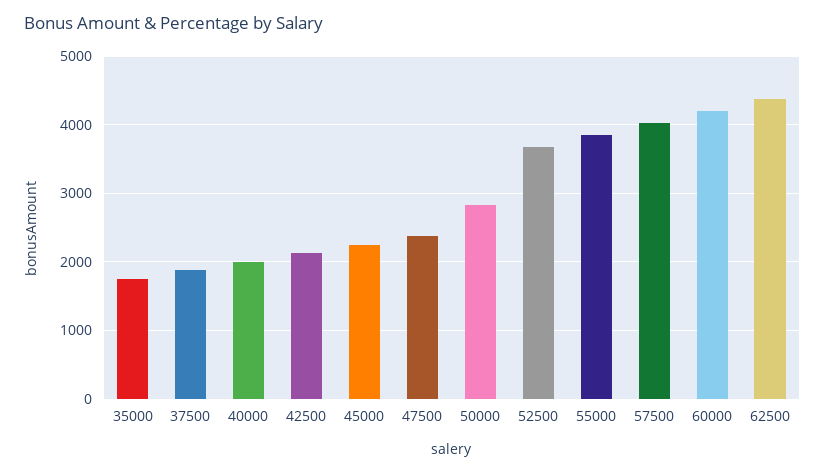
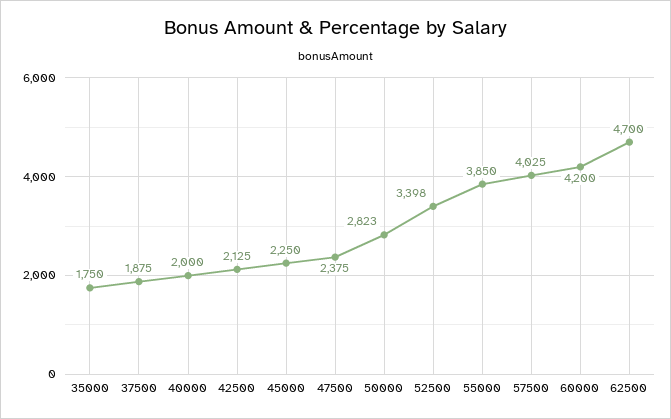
52500: 3700 -> 3398
62500: 4400 -> 4700

